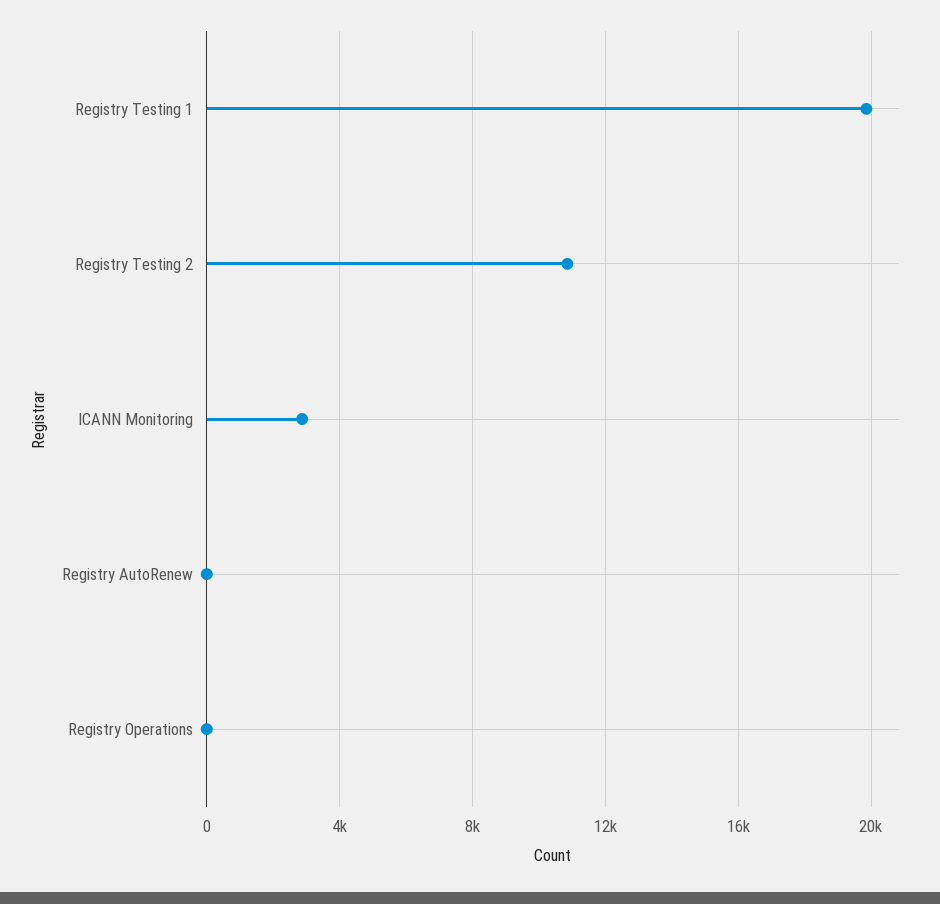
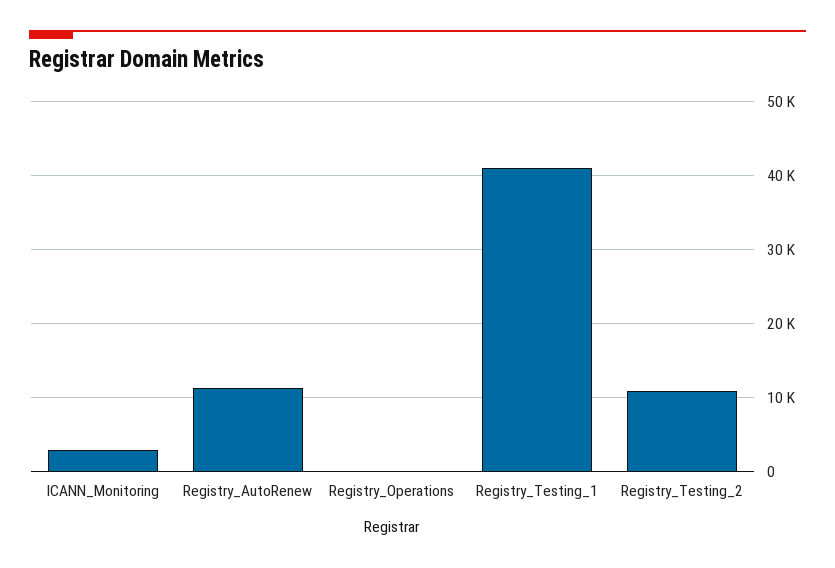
Registry Testing 1: 20000 -> 41000
Registry AutoRenew: 0 -> 11000

